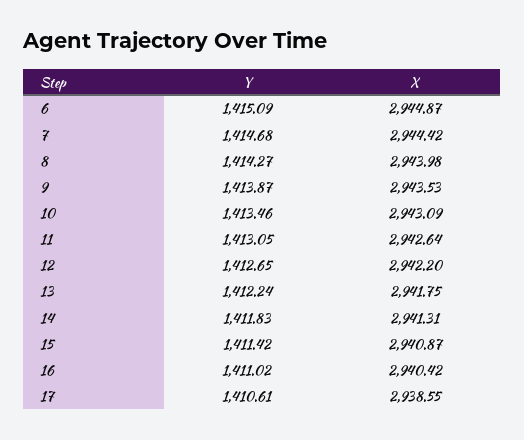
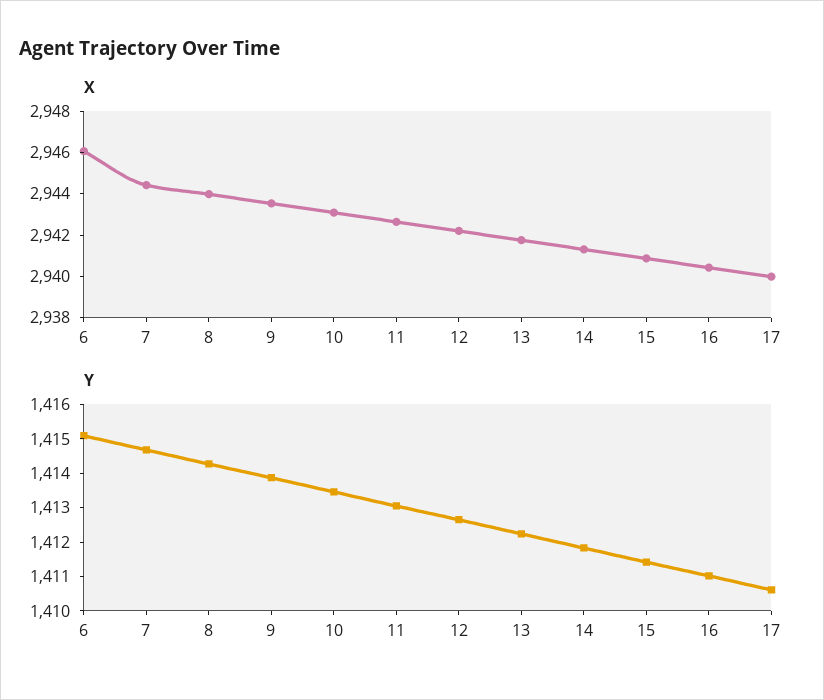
X, 6: 2944.87 -> 2946
X, 17: 2938.55 -> 2940

